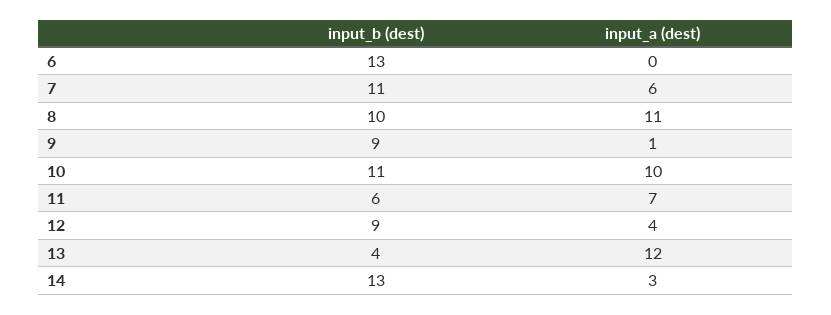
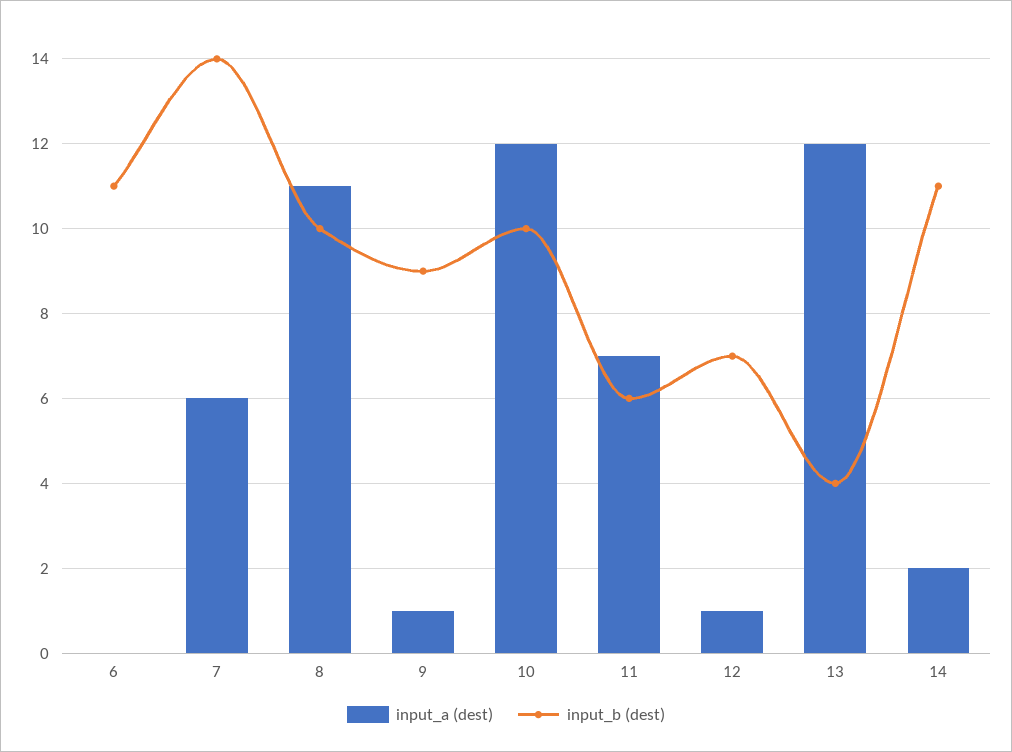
input_b (dest), 6: 13 -> 11
input_b (dest), 7: 11 -> 14
input_b (dest), 10: 11 -> 10
input_a (dest), 10: 10 -> 12
input_b (dest), 12: 9 -> 7
input_a (dest), 12: 4 -> 1
input_b (dest), 14: 13 -> 11
input_a (dest), 14: 3 -> 2

